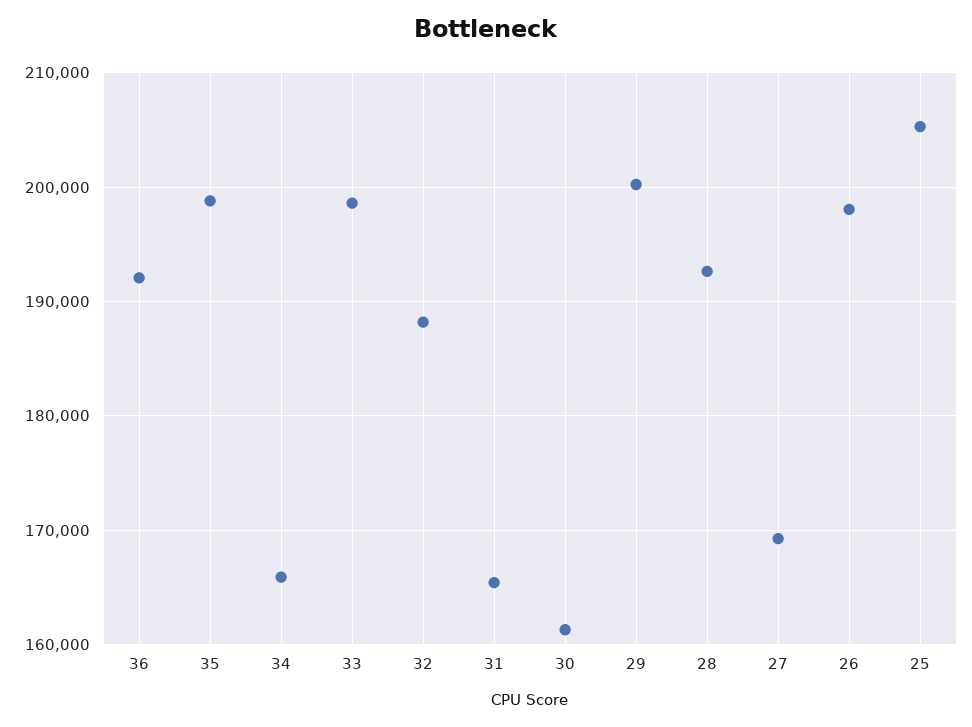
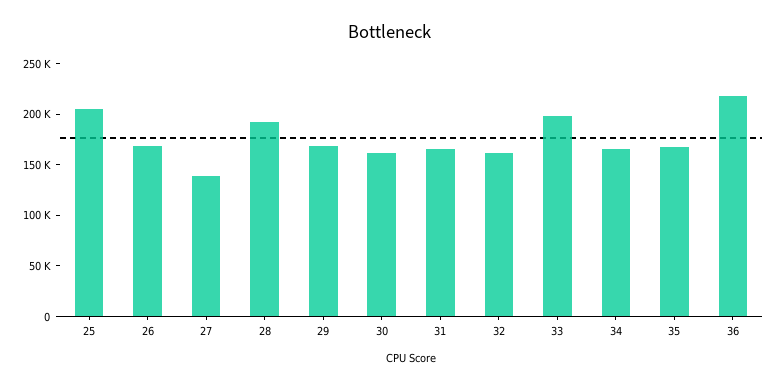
36: 192000 -> 220000
35: 199000 -> 170000
32: 188000 -> 160000
29: 200000 -> 170000
27: 169000 -> 140000
26: 198000 -> 170000

